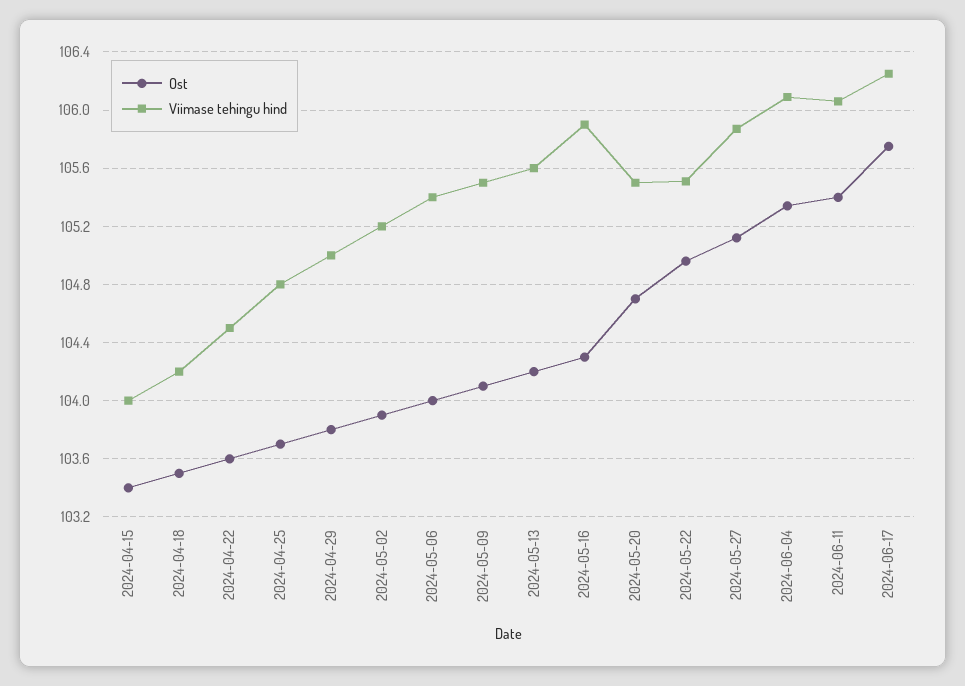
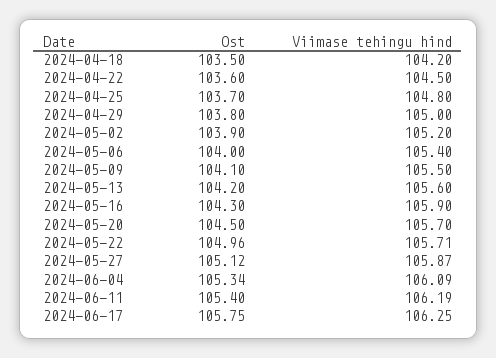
Ost, 2024-04-15: 103.4 -> none
Viimase tehingu hind, 2024-04-15: 104 -> none
Ost, 2024-05-20: 104.7 -> 104.5
Viimase tehingu hind, 2024-05-20: 105.5 -> 105.7
Viimase tehingu hind, 2024-05-22: 105.5 -> 105.71
Viimase tehingu hind, 2024-06-11: 106.05 -> 106.19

